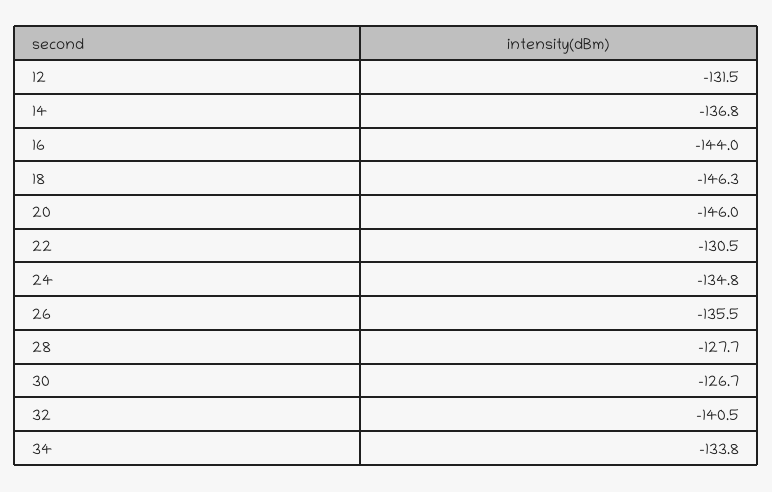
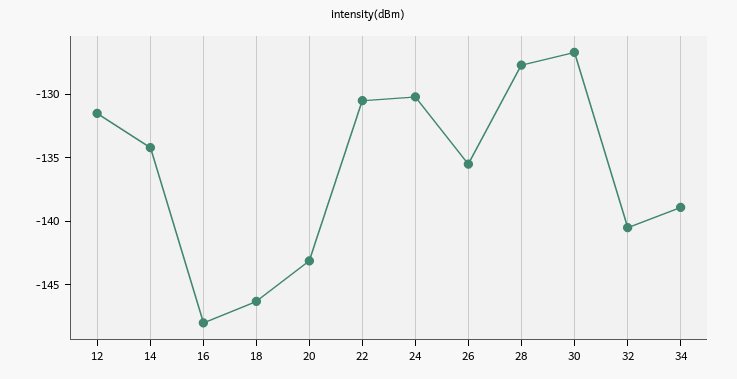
14: -136.8 -> -134
16: -144 -> -148
20: -146 -> -143
24: -134.8 -> -130
34: -133.8 -> -139

